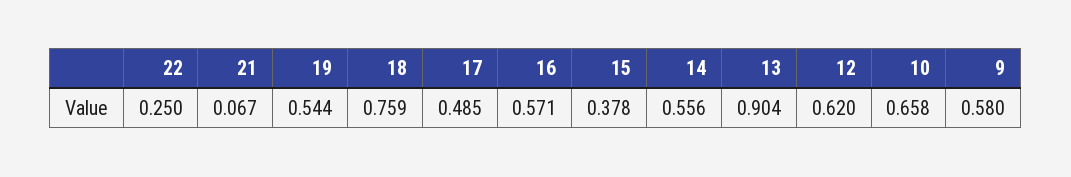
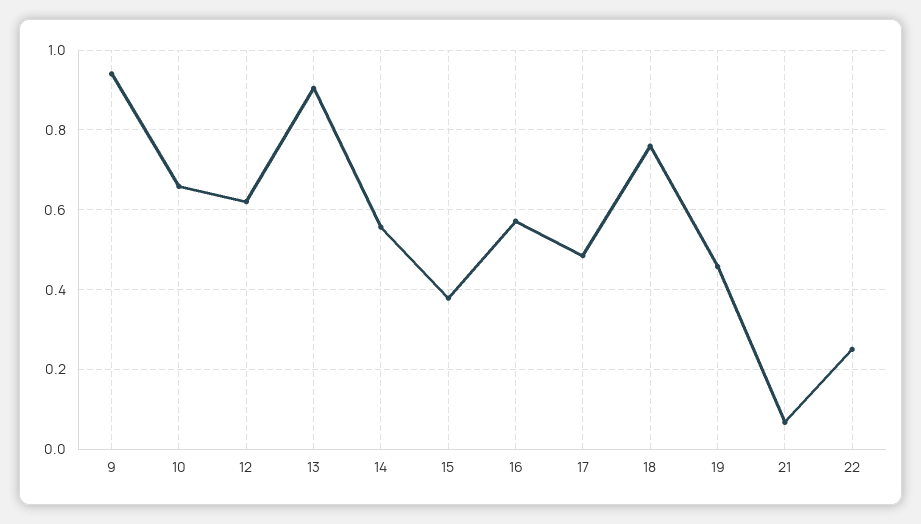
19: 0.544 -> 0.46
9: 0.58 -> 0.94

